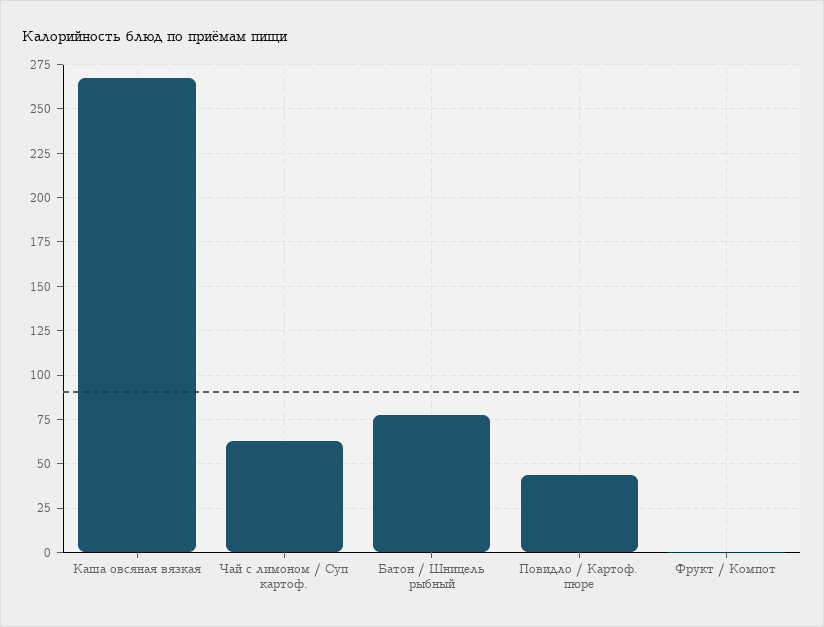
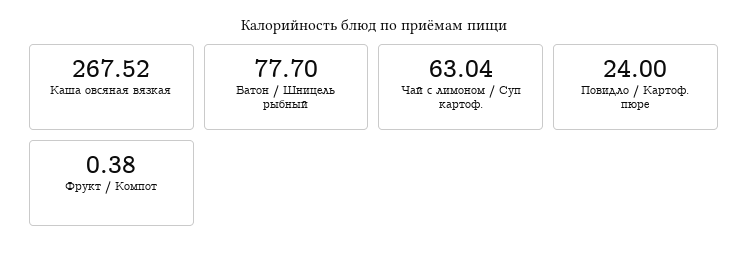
Повидло / Картоф. пюре: 45 -> 24

